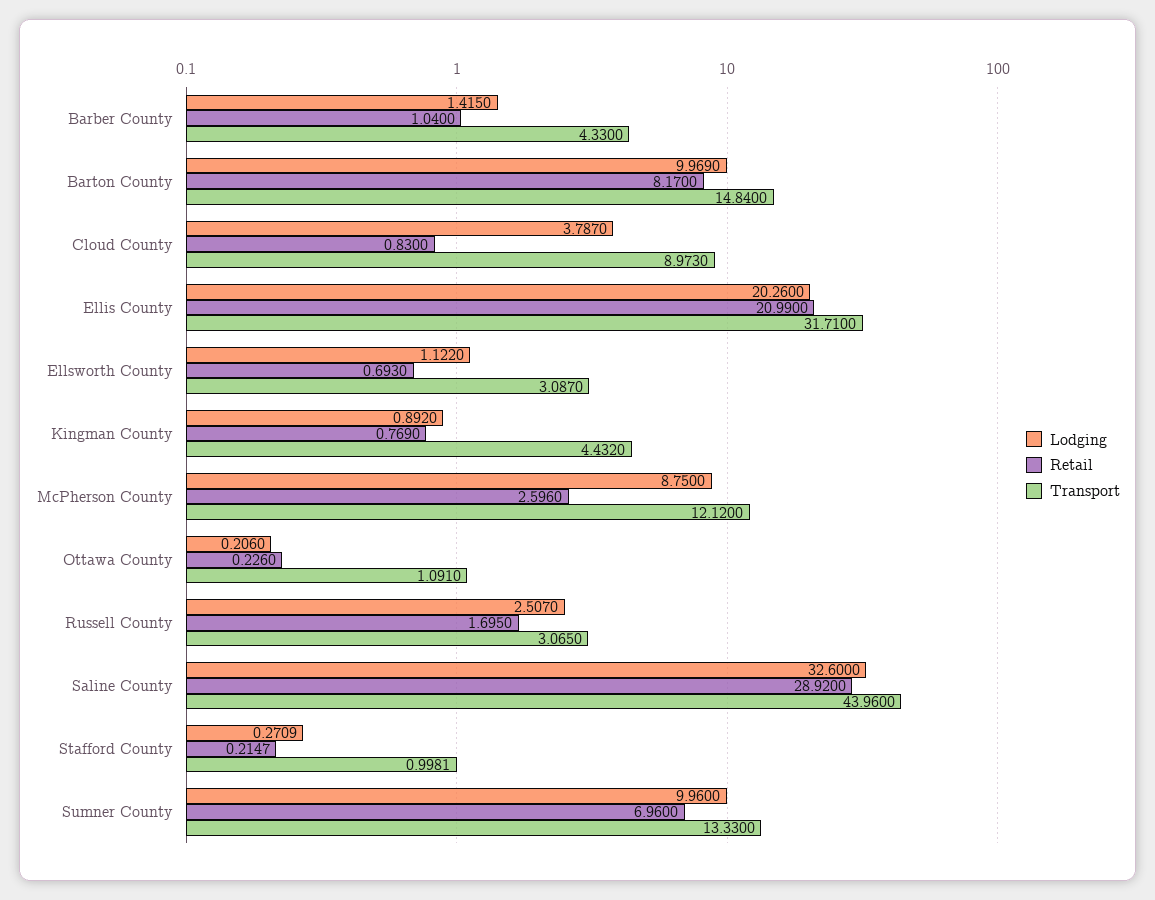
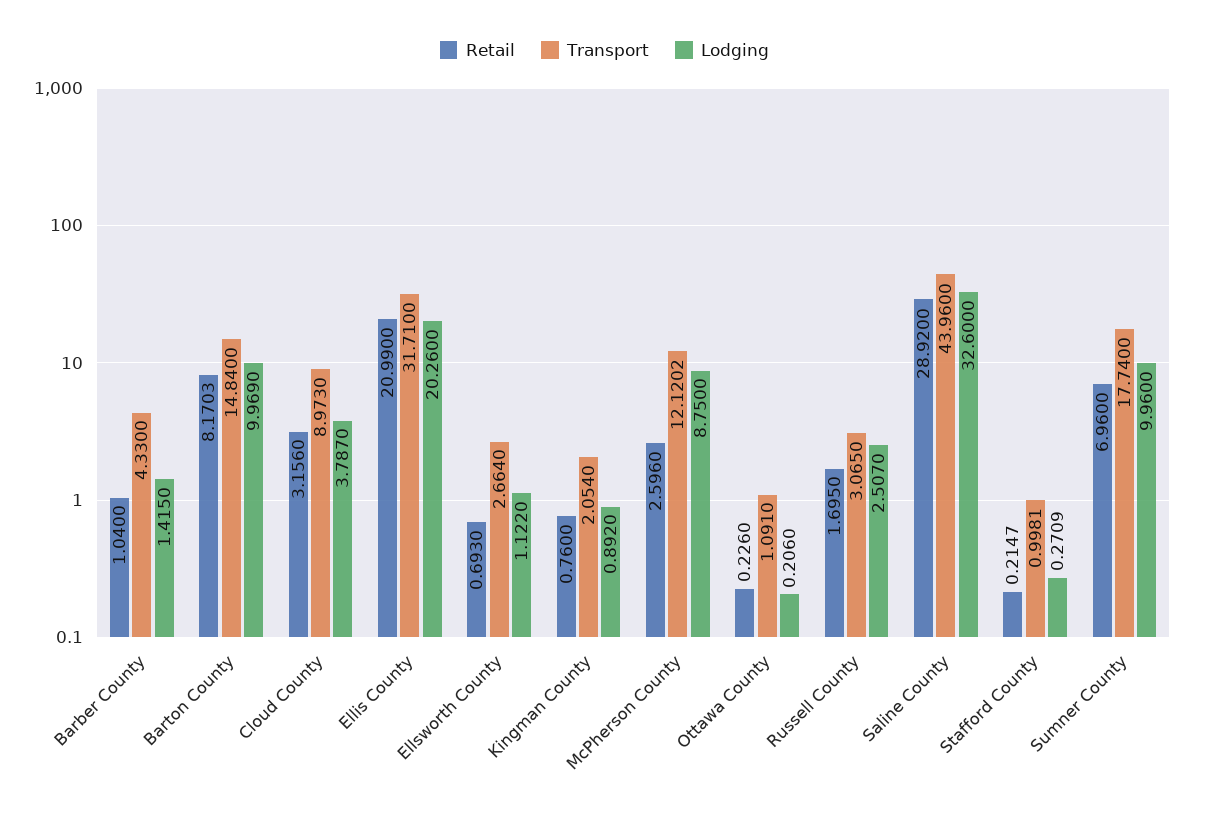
Retail, Barton County: 8.17 -> 8.1703
Retail, Cloud County: 0.83 -> 3.156
Transport, Ellsworth County: 3.087 -> 2.664
Retail, Kingman County: 0.769 -> 0.76
Transport, Kingman County: 4.432 -> 2.054
Transport, McPherson County: 12.12 -> 12.1202
Transport, Sumner County: 13.33 -> 17.74

